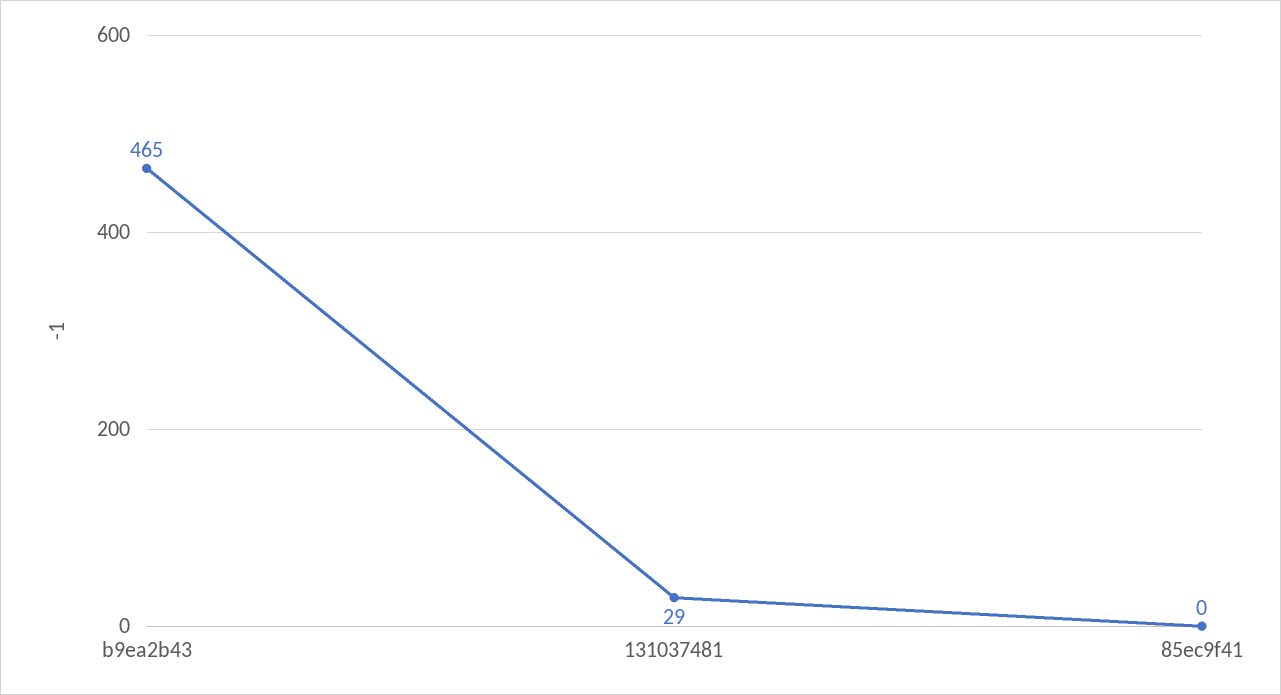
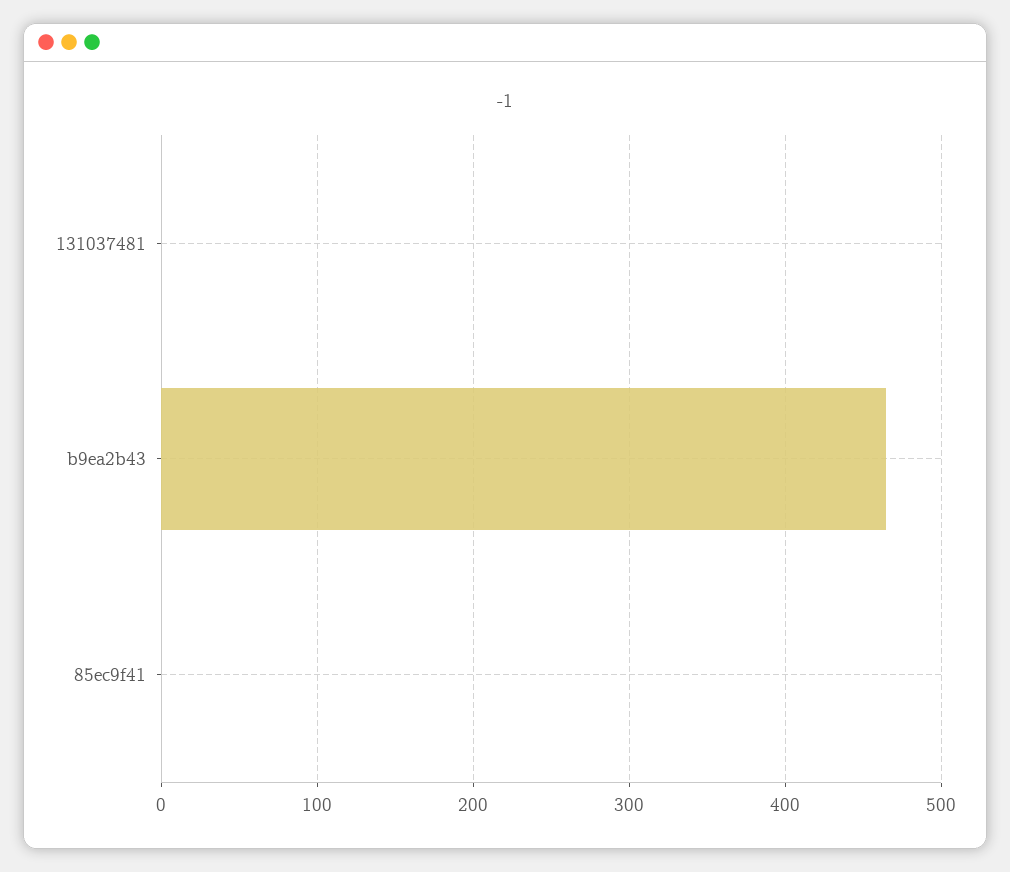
131037481: 29 -> 0

